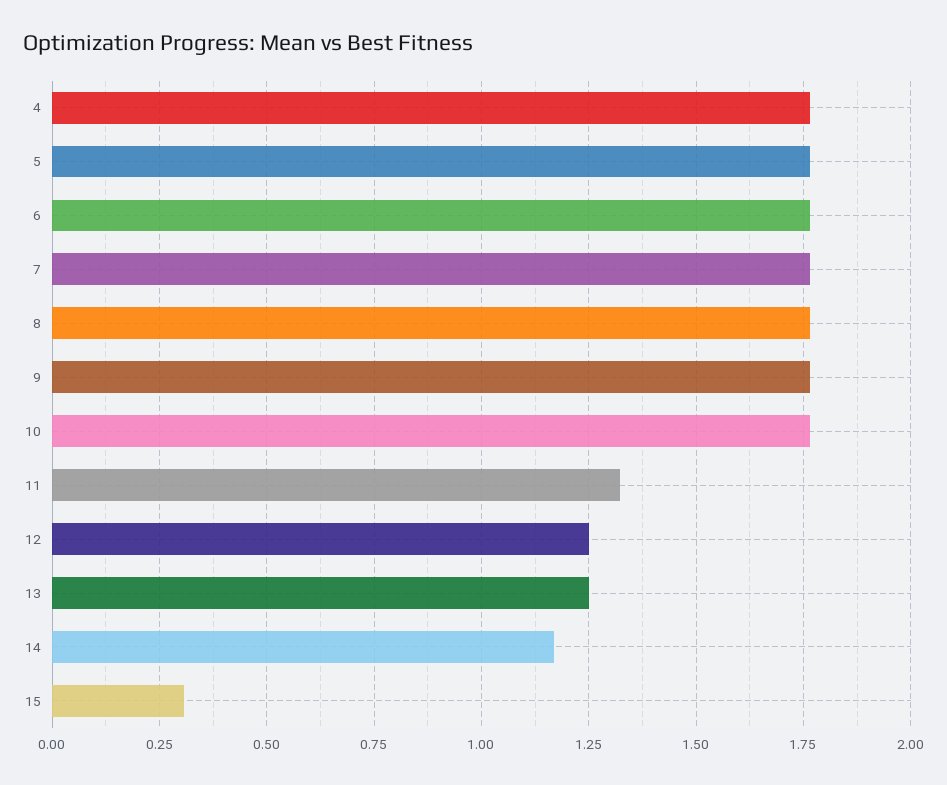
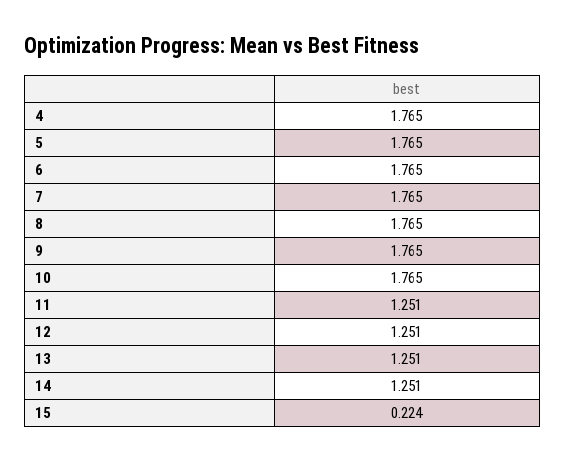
11: 1.325 -> 1.251
14: 1.175 -> 1.251
15: 0.3 -> 0.224

